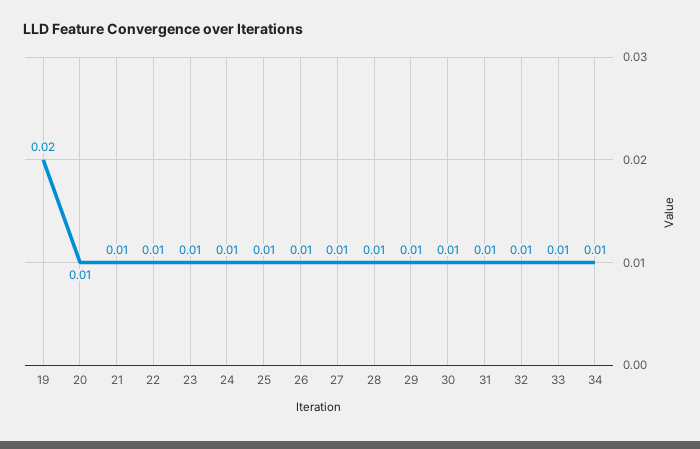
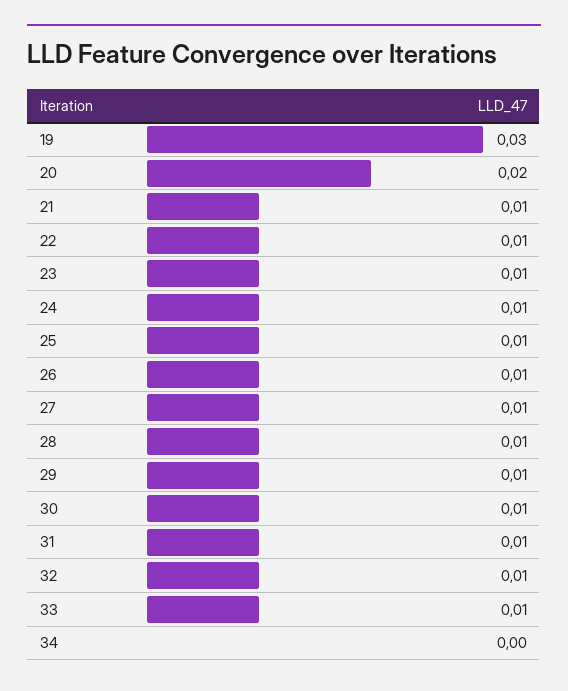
19: 0.02 -> 0.03
20: 0.01 -> 0.02
34: 0.01 -> 0

